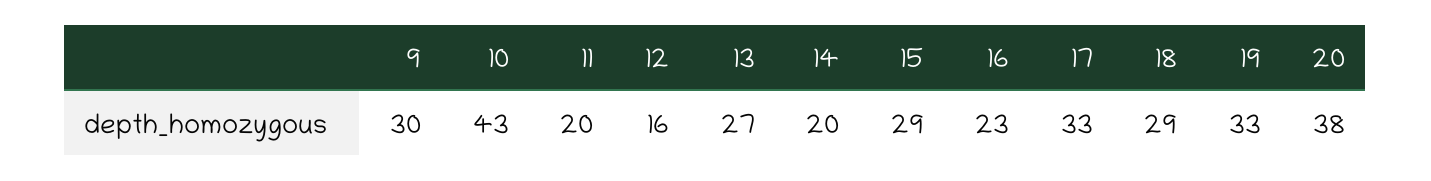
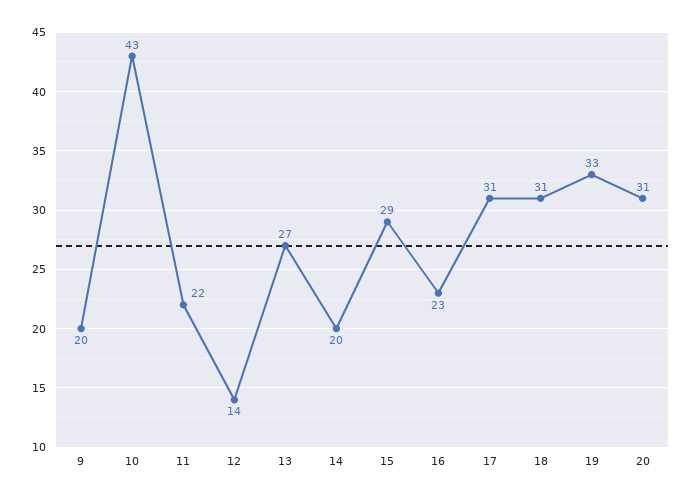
9: 30 -> 20
11: 20 -> 22
12: 16 -> 14
17: 33 -> 31
18: 29 -> 31
20: 38 -> 31

